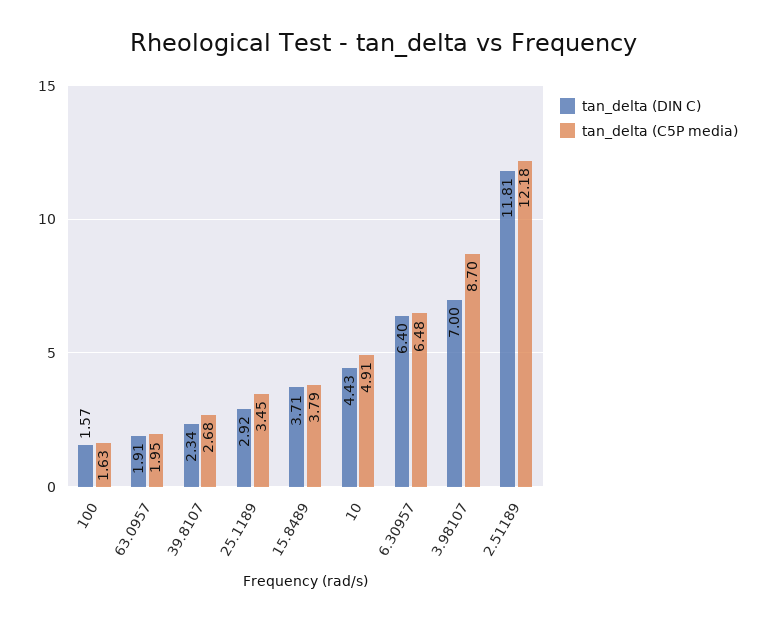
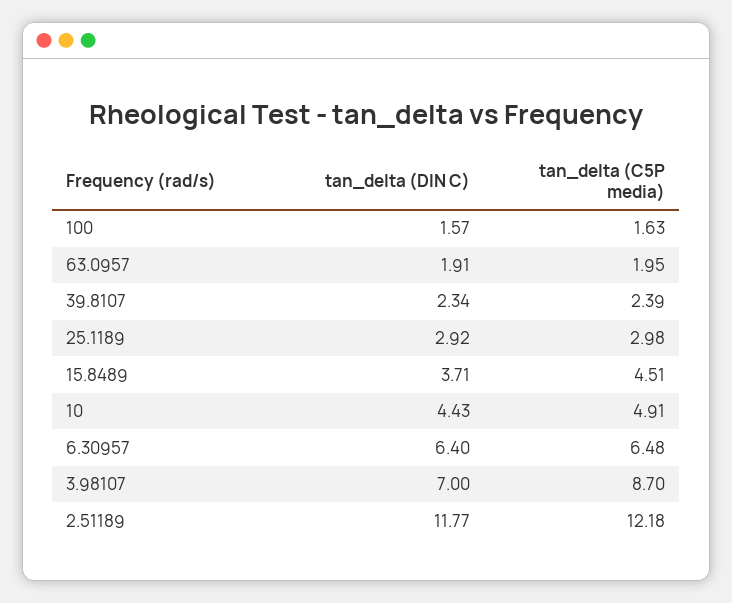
tan_delta (C5P media), 39.8107: 2.68 -> 2.39
tan_delta (C5P media), 25.1189: 3.45 -> 2.98
tan_delta (C5P media), 15.8489: 3.79 -> 4.51
tan_delta (DIN C), 2.51189: 11.81 -> 11.77

